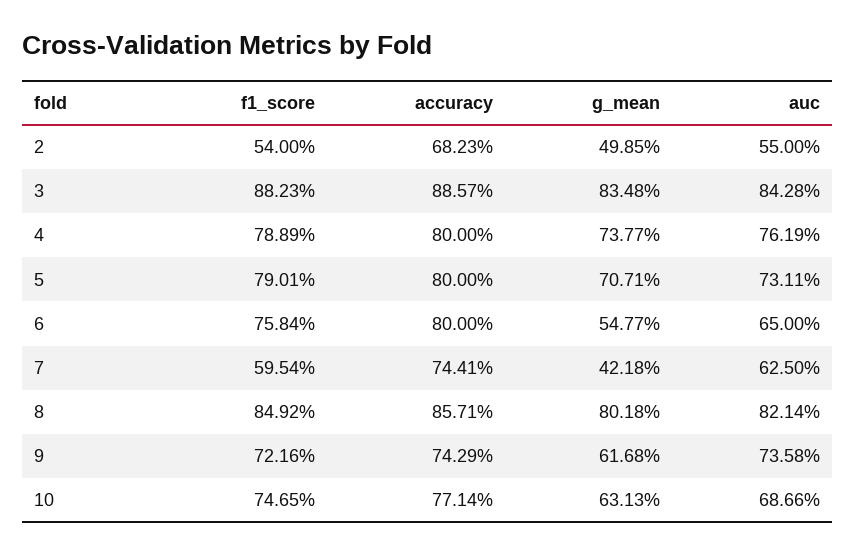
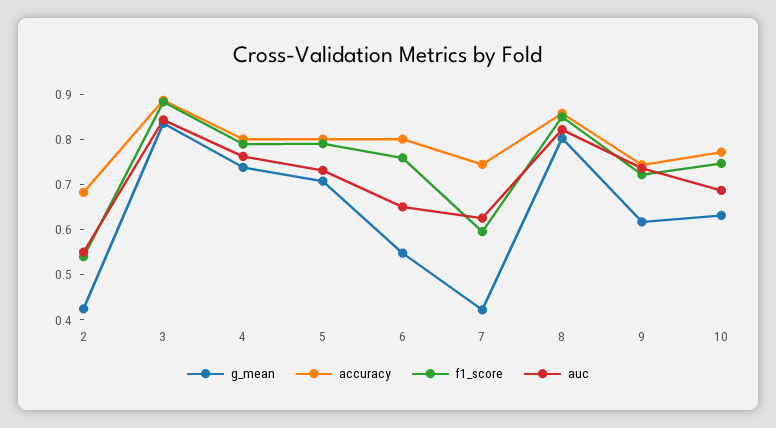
g_mean, 2: 0.4985 -> 0.42

